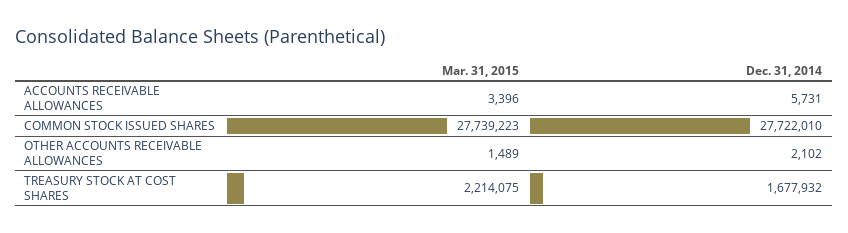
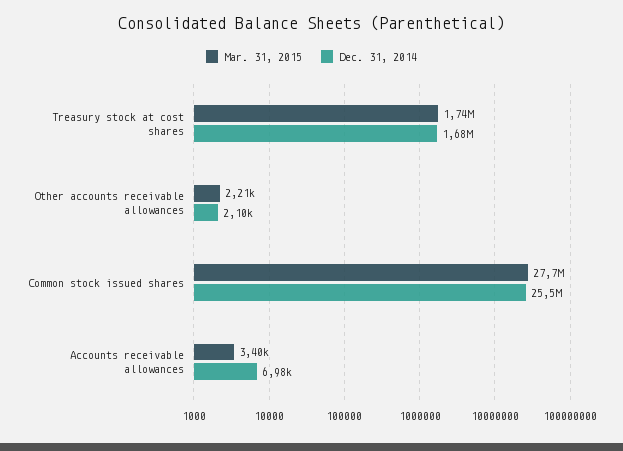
Dec. 31, 2014, ACCOUNTS RECEIVABLE ALLOWANCES: 5731 -> 6980
Dec. 31, 2014, COMMON STOCK ISSUED SHARES: 27722010 -> 25500000
Mar. 31, 2015, OTHER ACCOUNTS RECEIVABLE ALLOWANCES: 1489 -> 2210
Mar. 31, 2015, TREASURY STOCK AT COST SHARES: 2214075 -> 1740000

